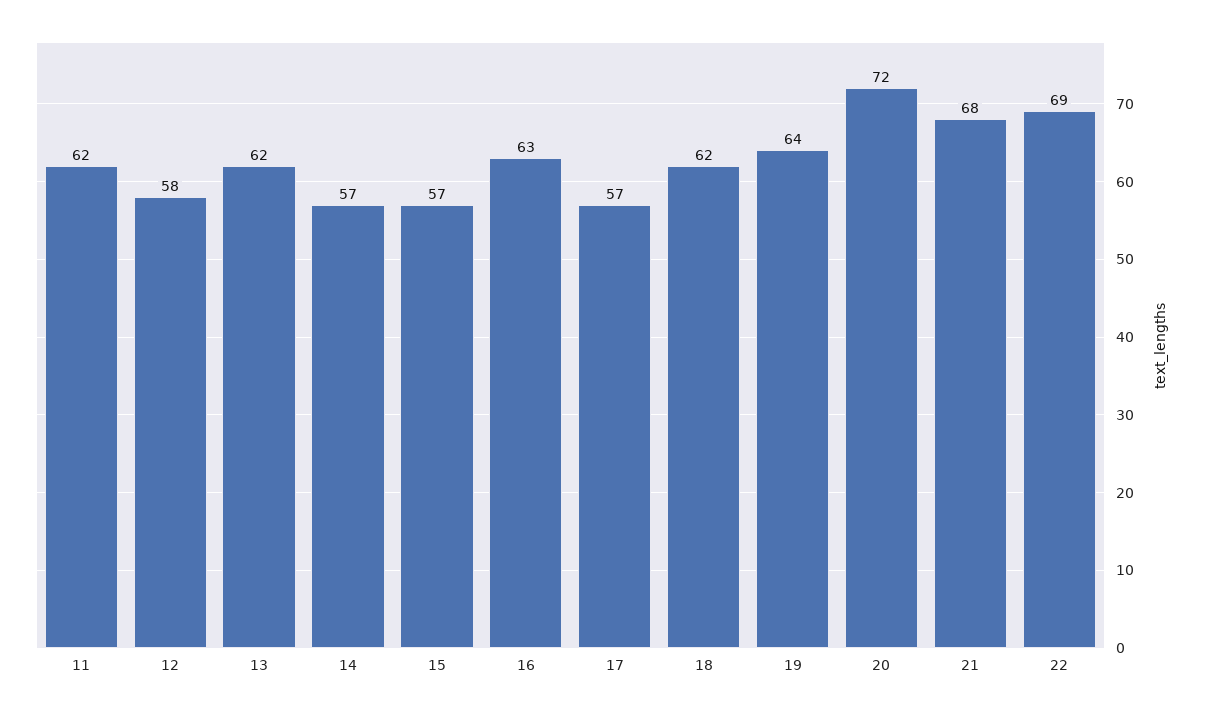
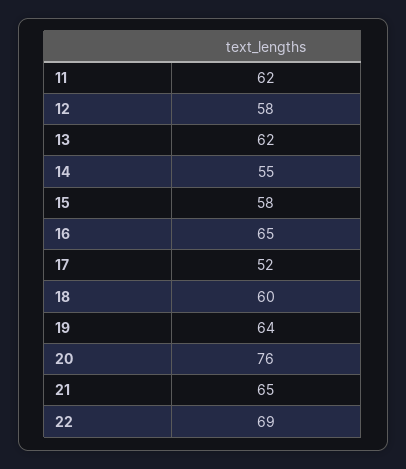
14: 57 -> 55
15: 57 -> 58
16: 63 -> 65
17: 57 -> 52
18: 62 -> 60
20: 72 -> 76
21: 68 -> 65

